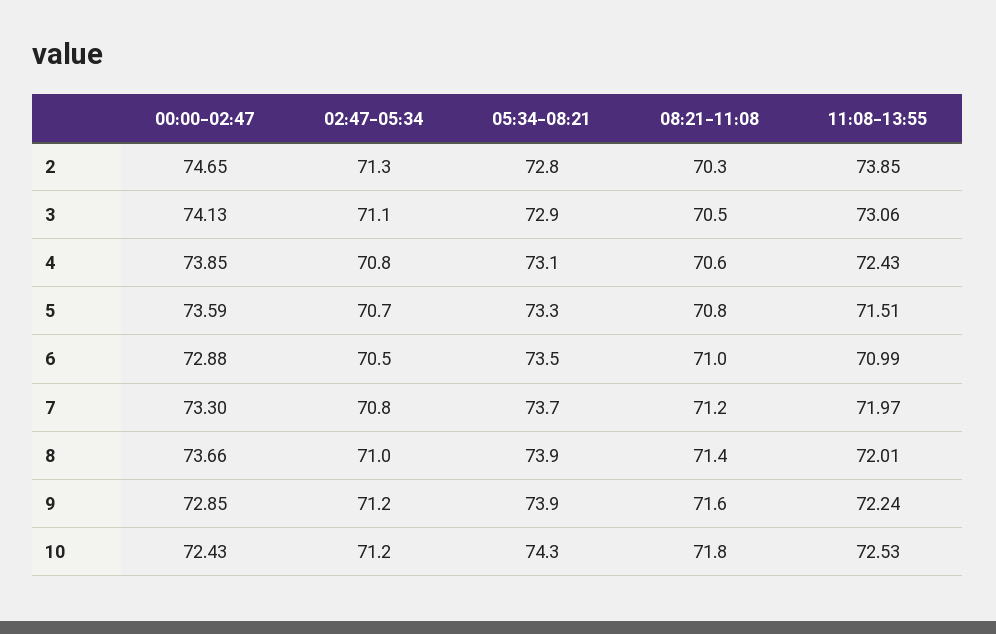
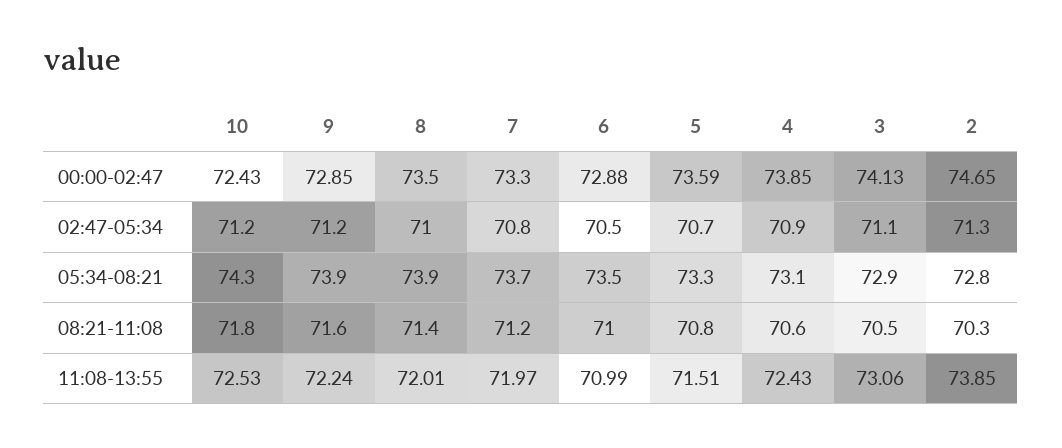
02:47-05:34, 4: 70.8 -> 70.9
00:00-02:47, 8: 73.66 -> 73.5

